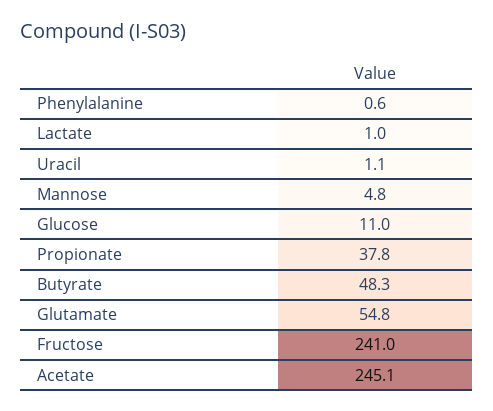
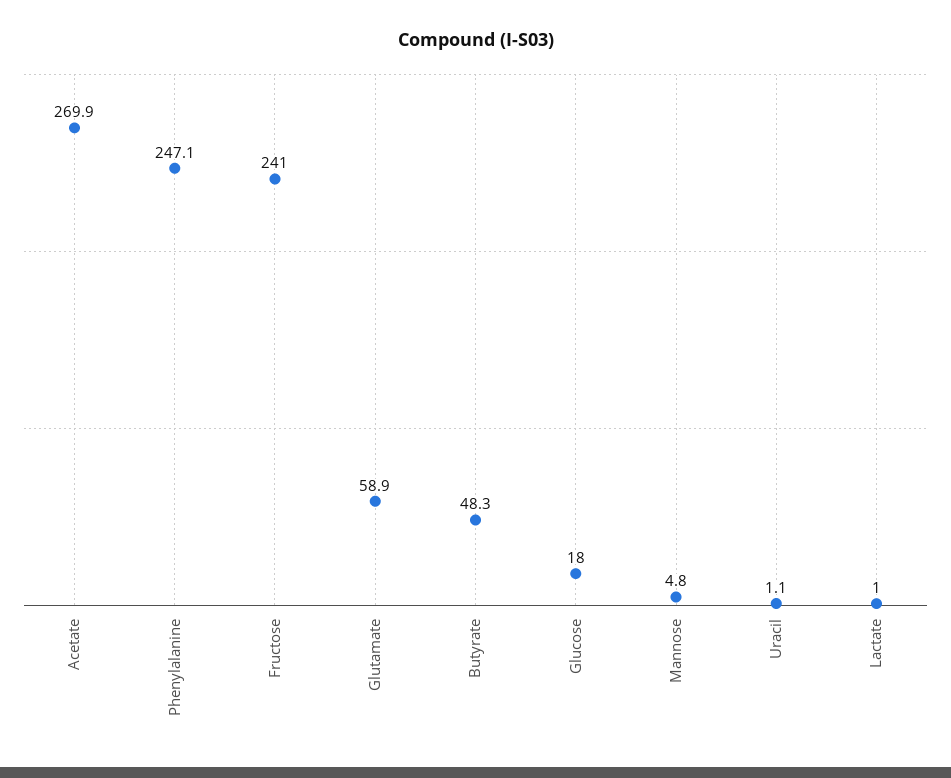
Phenylalanine: 0.6 -> 247.1
Glucose: 11 -> 18
Propionate: 37.8 -> none
Glutamate: 54.8 -> 58.9
Acetate: 245.1 -> 269.9

